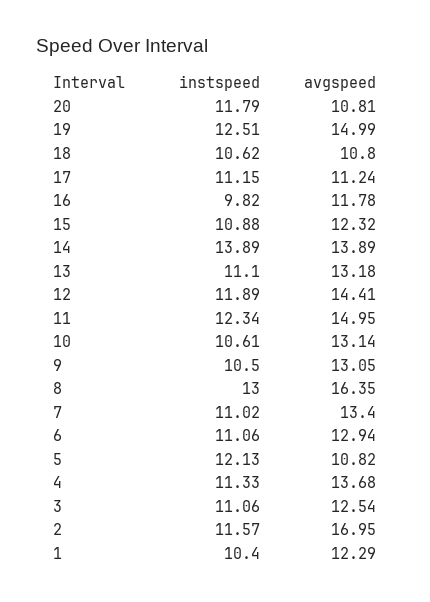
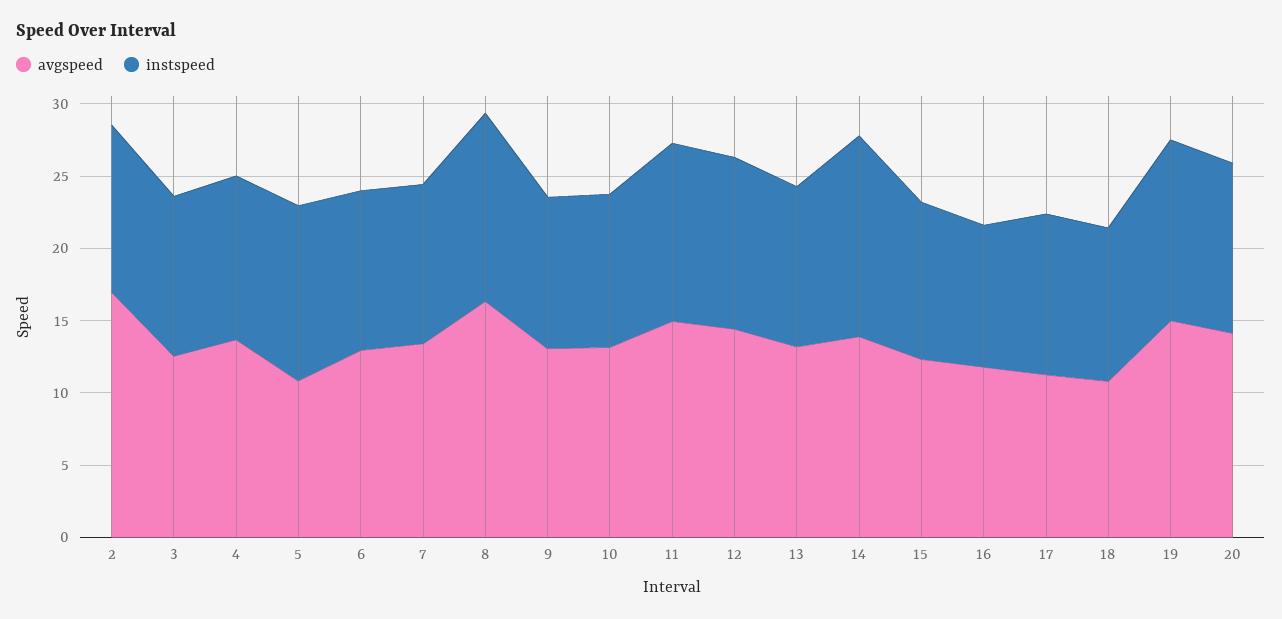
avgspeed, 20: 10.81 -> 14
instspeed, 1: 10.4 -> none
avgspeed, 1: 12.29 -> none

